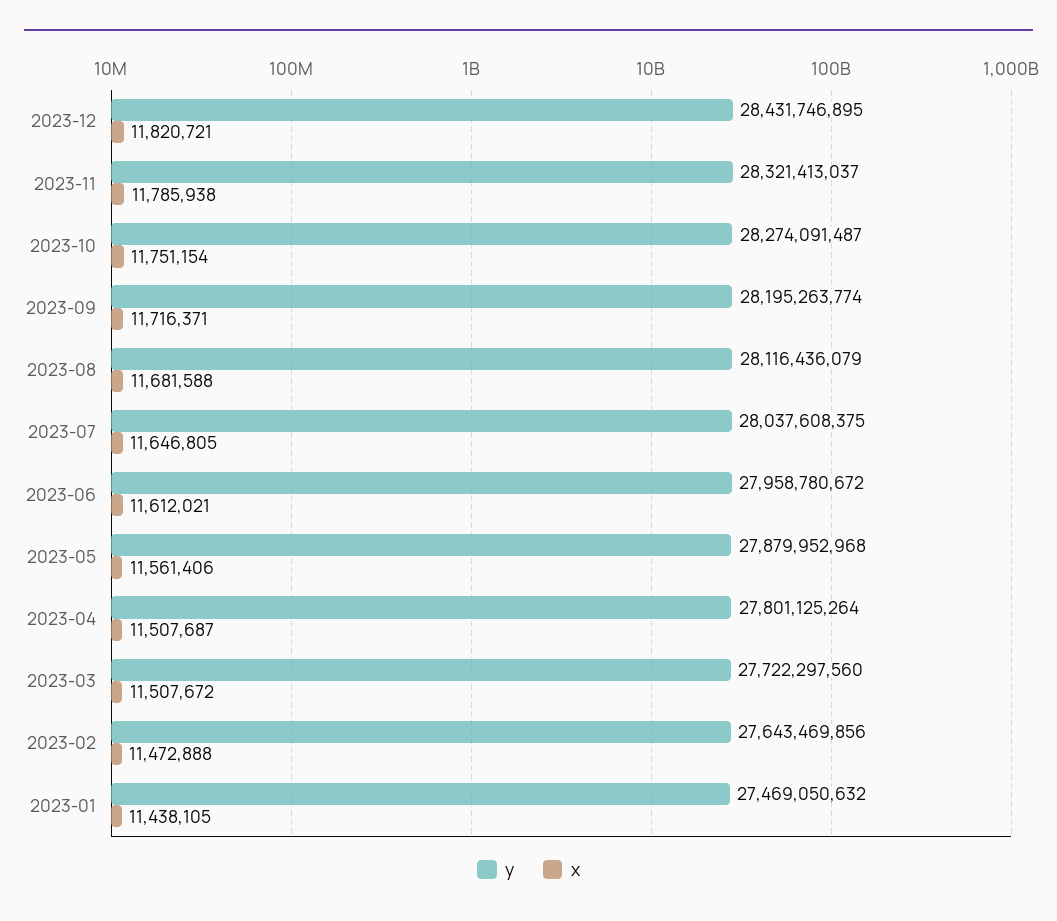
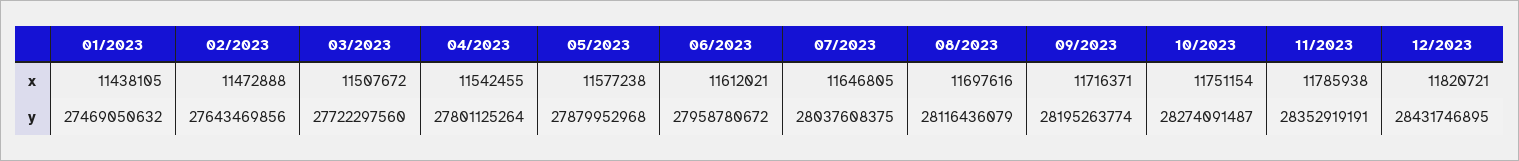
y, 2023-11: 28321413037 -> 28352919191
x, 2023-08: 11681588 -> 11697616
x, 2023-05: 11561406 -> 11577238
x, 2023-04: 11507687 -> 11542455

